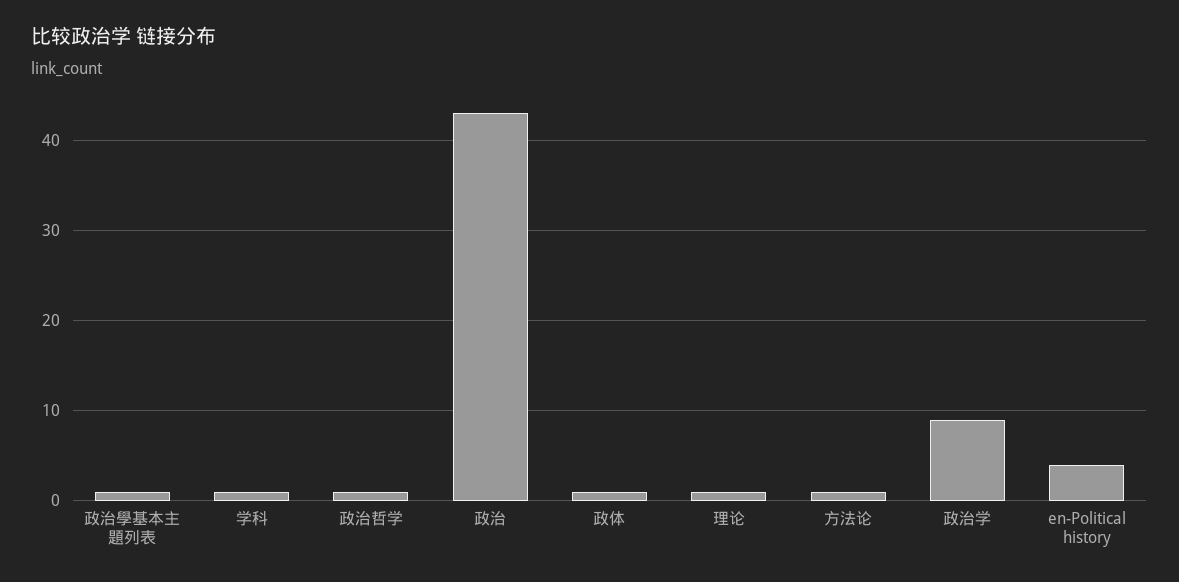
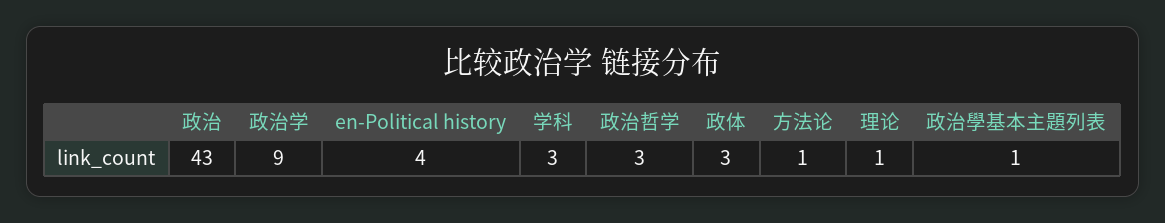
学科: 1 -> 3
政治哲学: 1 -> 3
政体: 1 -> 3

